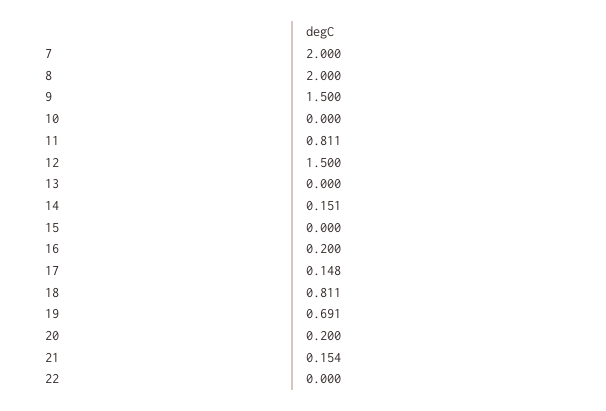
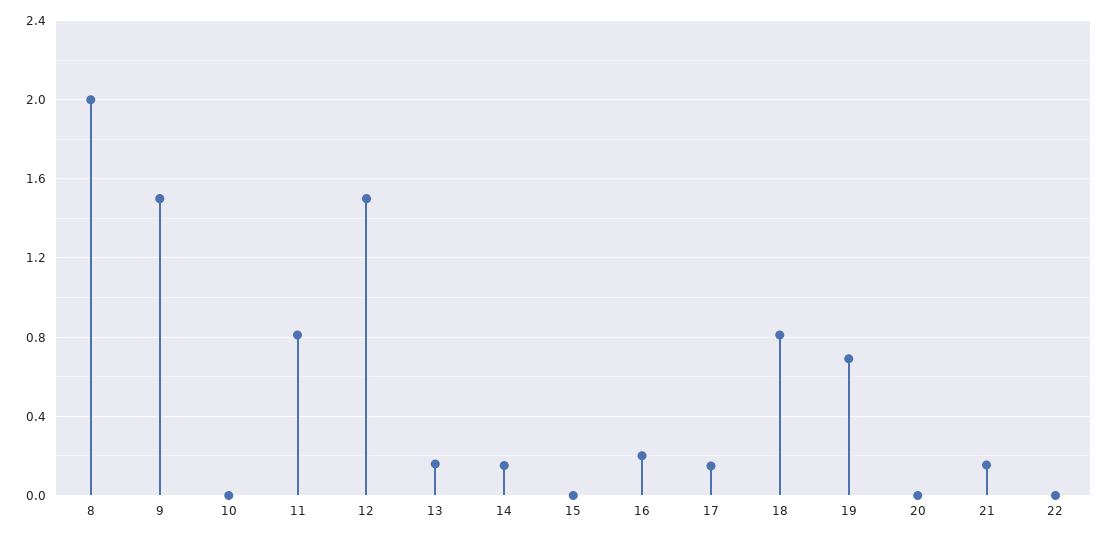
7: 2 -> none
13: 0 -> 0.15
20: 0.2 -> 0

